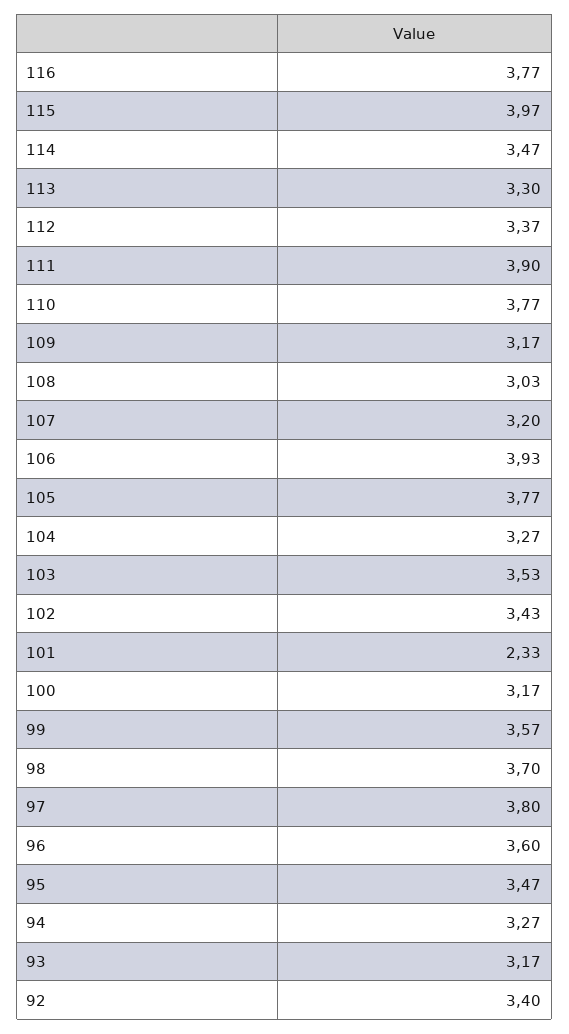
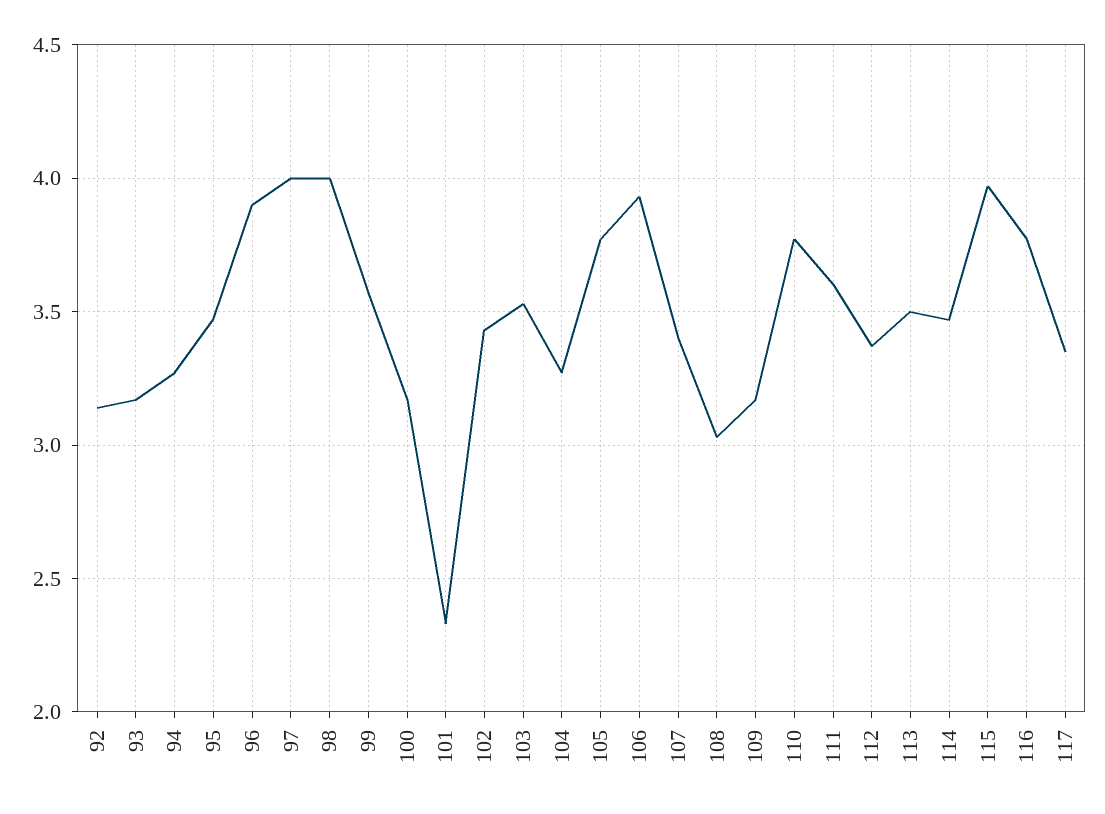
113: 3.3 -> 3.5
111: 3.9 -> 3.6
107: 3.2 -> 3.4
98: 3.7 -> 4
97: 3.8 -> 4
96: 3.6 -> 3.9
92: 3.4 -> 3.15
117: none -> 3.35

